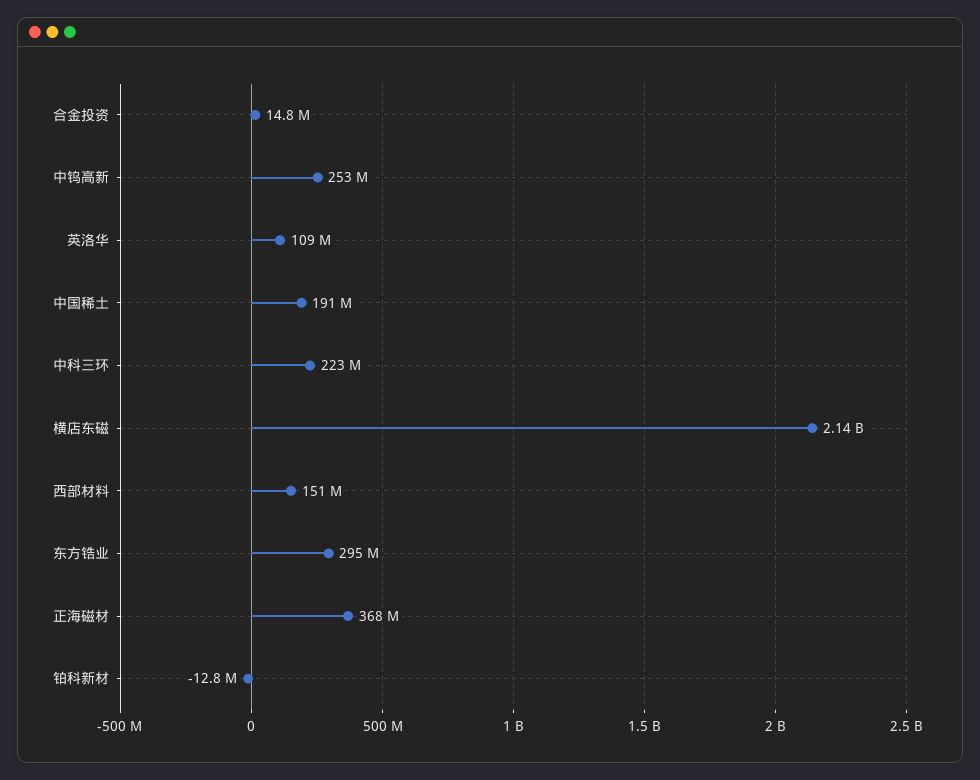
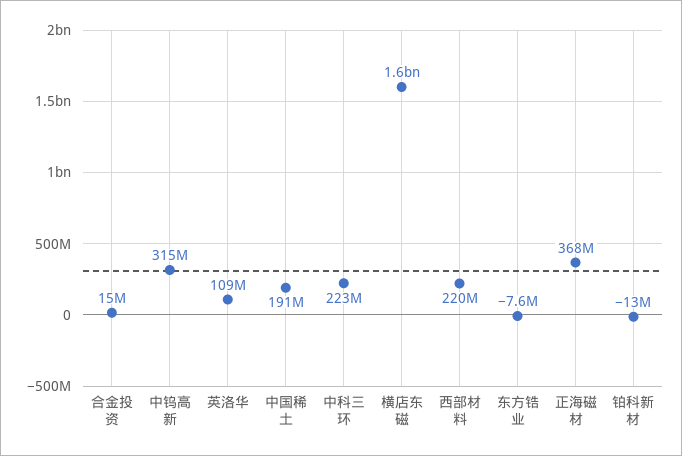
中钨高新: 253000000 -> 315000000
横店东磁: 2140000000 -> 1600000000
西部材料: 151000000 -> 220000000
东方锆业: 295000000 -> -7600000

